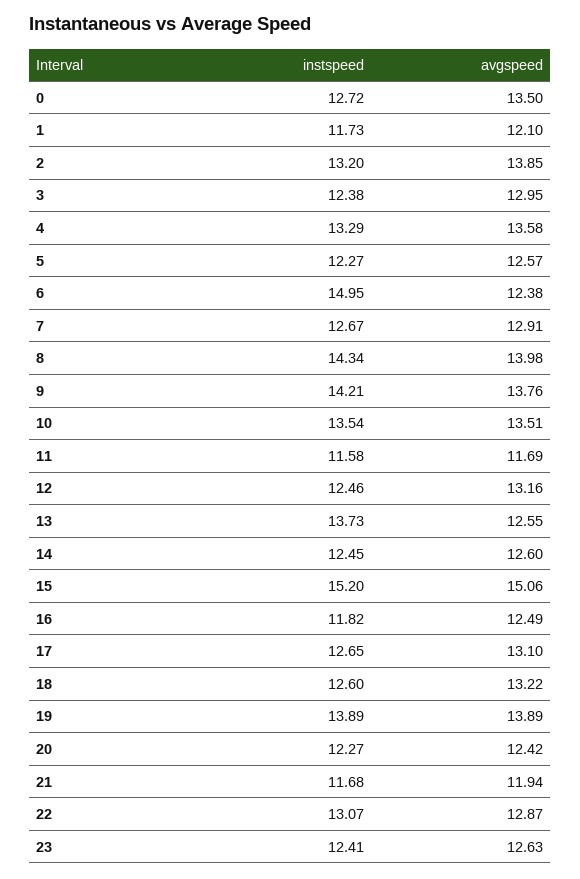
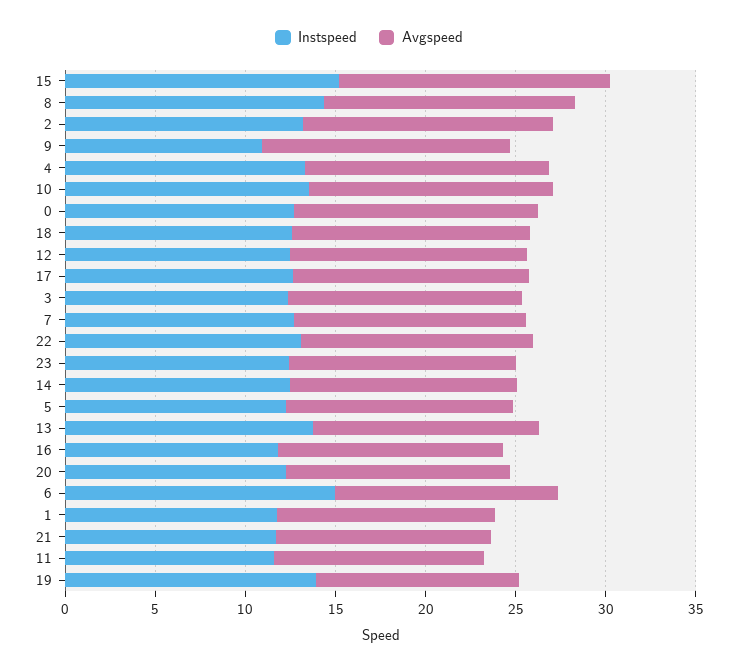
instspeed, 9: 14.21 -> 11
avgspeed, 19: 13.89 -> 11

